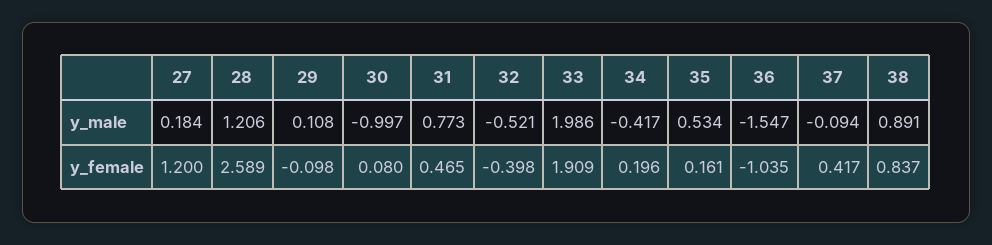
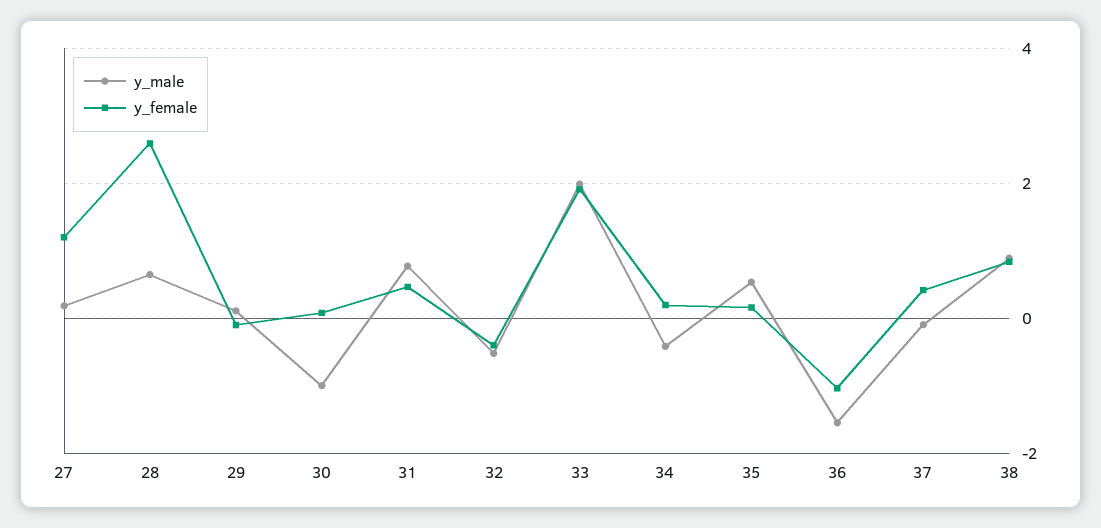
y_male, 28: 1.206 -> 0.6

